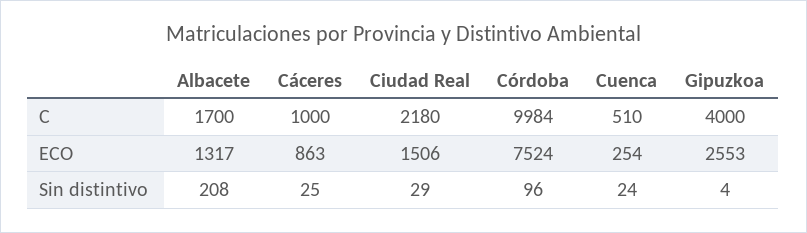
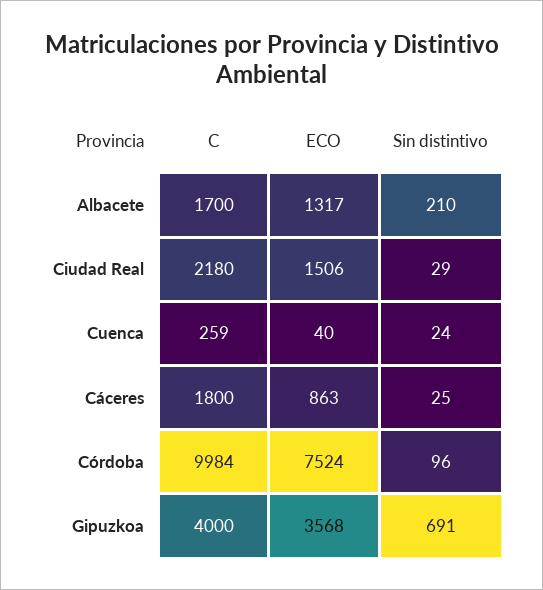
Cáceres, C: 1000 -> 1800
Cuenca, C: 510 -> 259
Cuenca, ECO: 254 -> 40
Gipuzkoa, ECO: 2553 -> 3568
Albacete, Sin distintivo: 208 -> 210
Gipuzkoa, Sin distintivo: 4 -> 691

